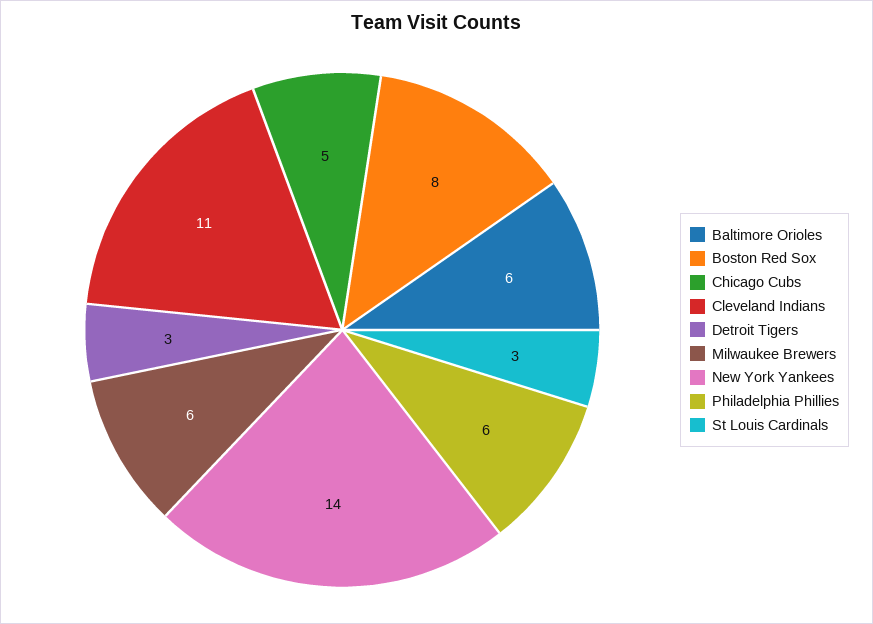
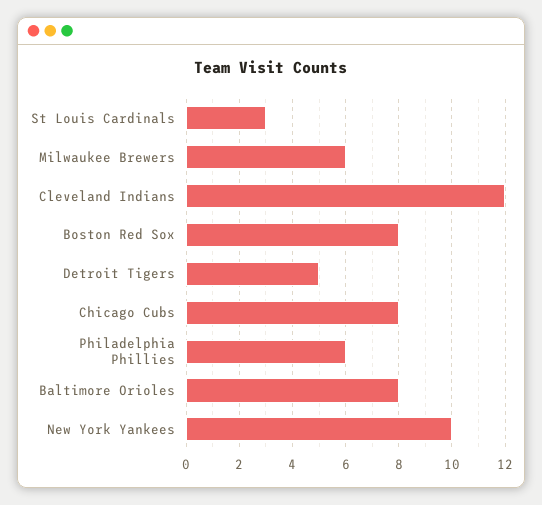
Baltimore Orioles: 6 -> 8
Chicago Cubs: 5 -> 8
Cleveland Indians: 11 -> 12
Detroit Tigers: 3 -> 5
New York Yankees: 14 -> 10

